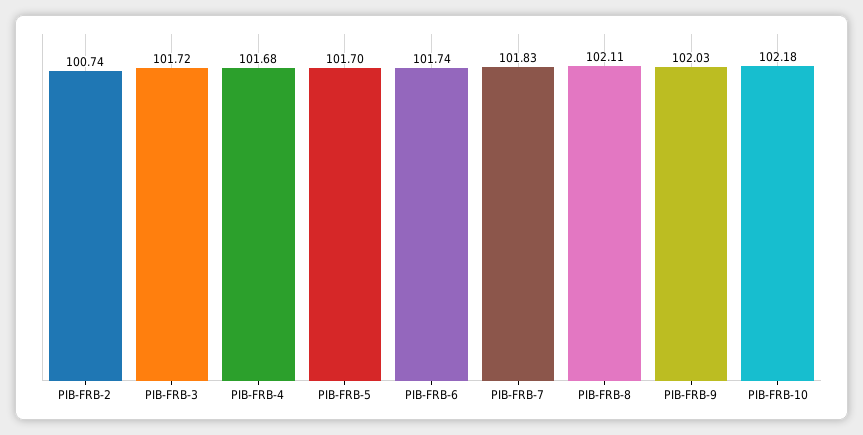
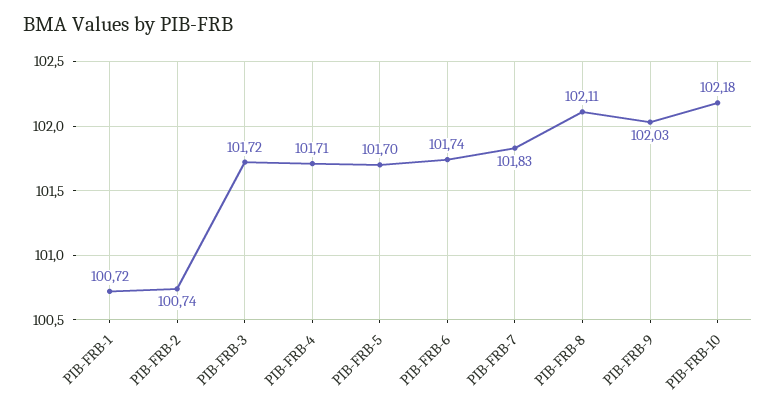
PIB-FRB-4: 101.68 -> 101.71
PIB-FRB-1: none -> 100.72

